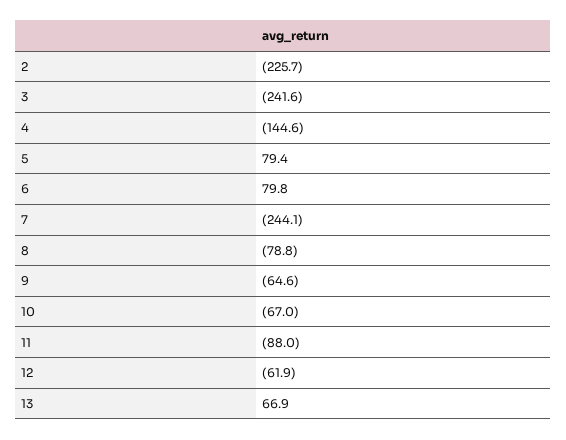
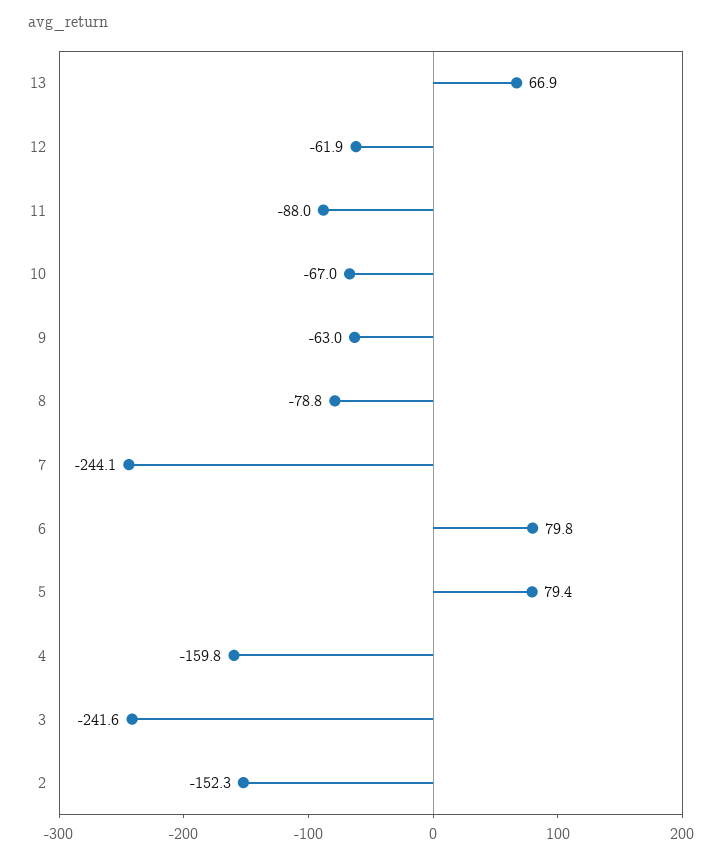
2: -225.7 -> -152.3
4: -144.6 -> -159.8
9: -64.6 -> -63

